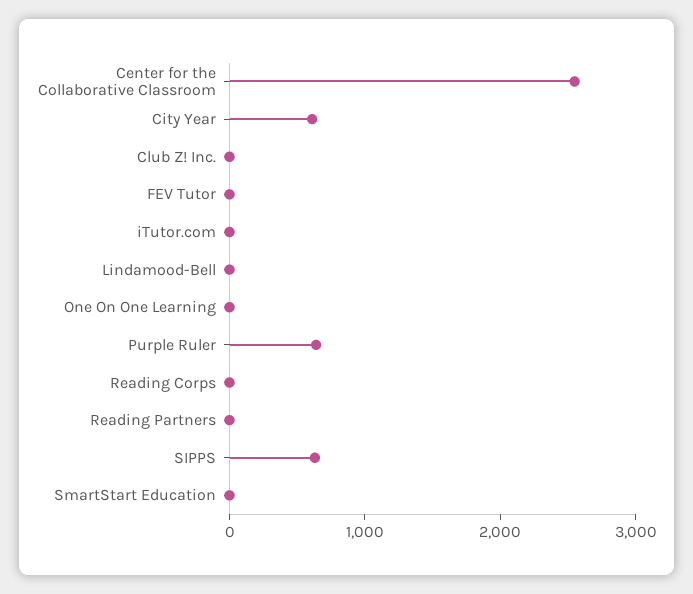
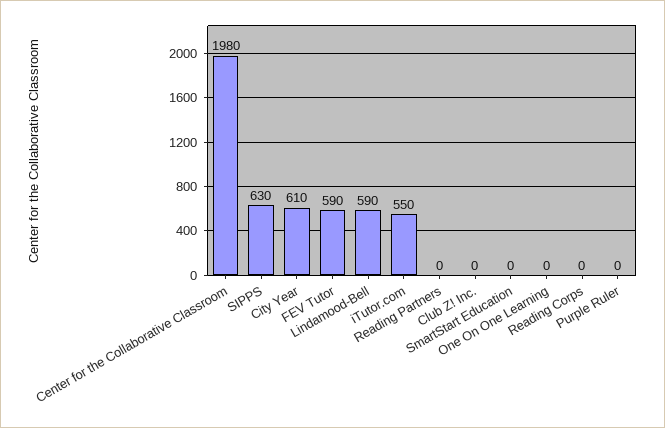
Center for the Collaborative Classroom: 2600 -> 1980
FEV Tutor: 0 -> 590
iTutor.com: 0 -> 550
Lindamood-Bell: 0 -> 590
Purple Ruler: 600 -> 0

